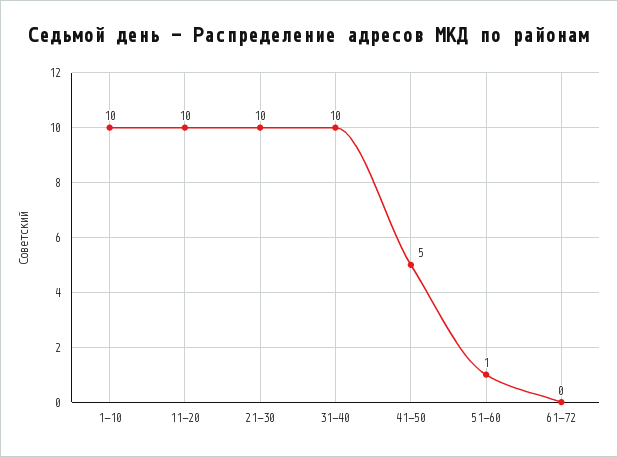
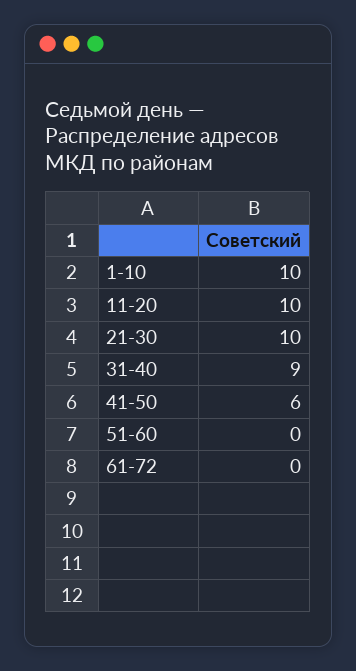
31-40: 10 -> 9
41-50: 5 -> 6
51-60: 1 -> 0

